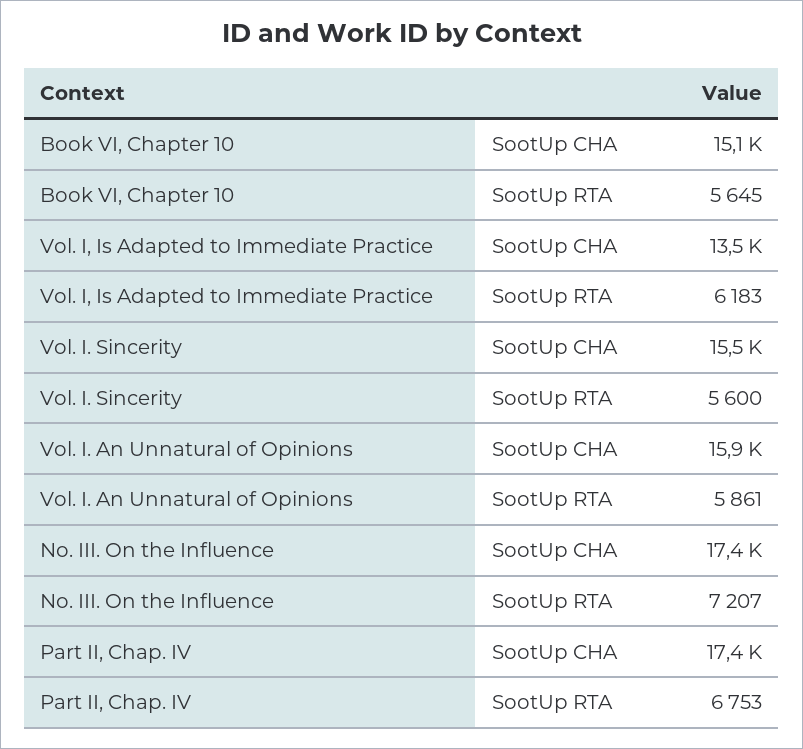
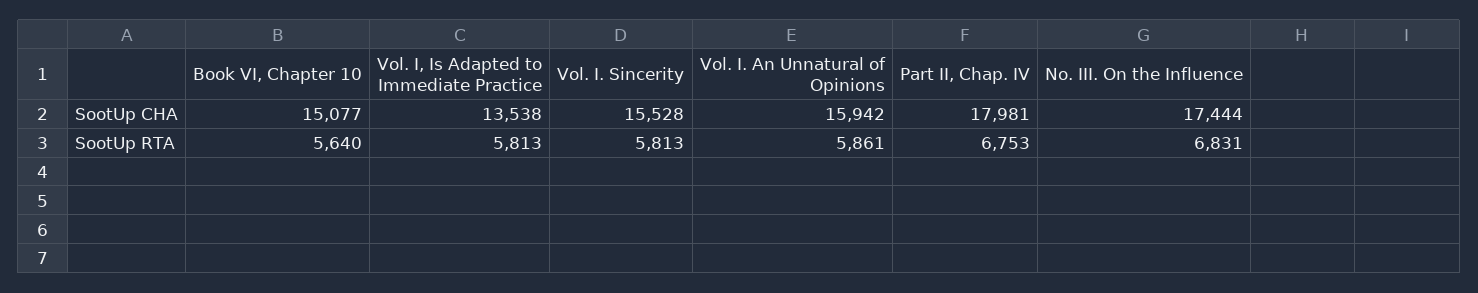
Book VI, Chapter 10, SootUp RTA: 5645 -> 5640
Vol. I, Is Adapted to Immediate Practice, SootUp RTA: 6183 -> 5813
Vol. I. Sincerity, SootUp RTA: 5600 -> 5813
No. III. On the Influence, SootUp RTA: 7207 -> 6831
Part II, Chap. IV, SootUp CHA: 17400 -> 17981

